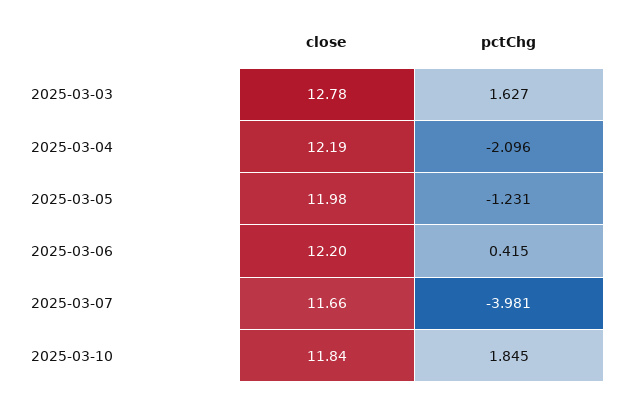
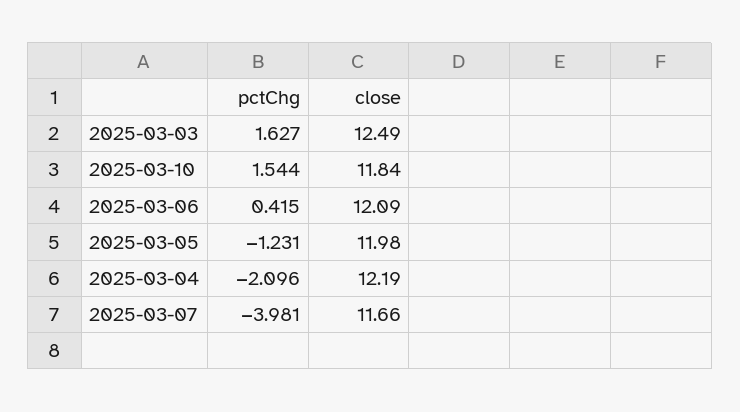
close, 2025-03-03: 12.78 -> 12.49
close, 2025-03-06: 12.2 -> 12.09
pctChg, 2025-03-10: 1.845 -> 1.544

